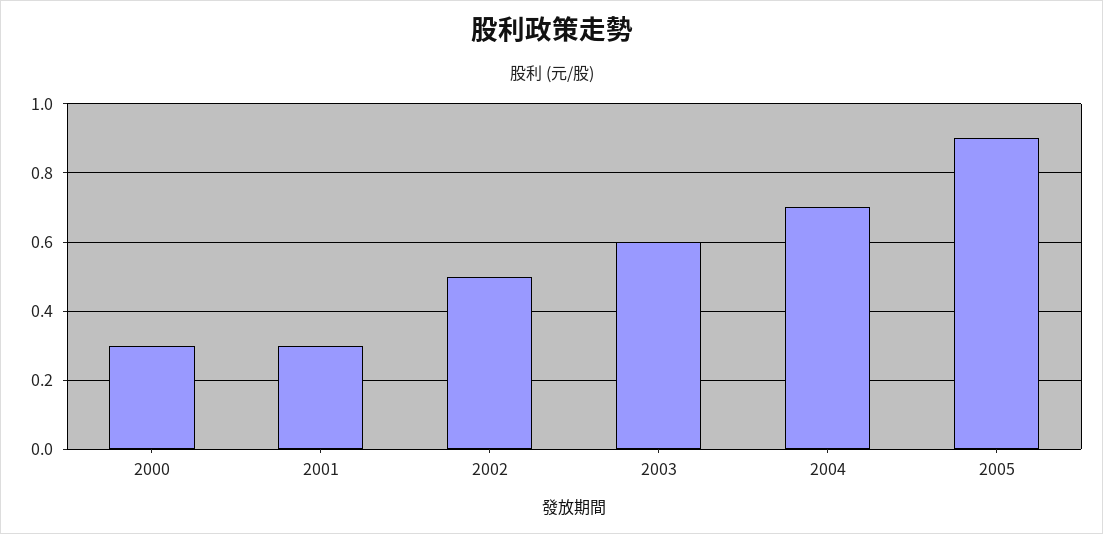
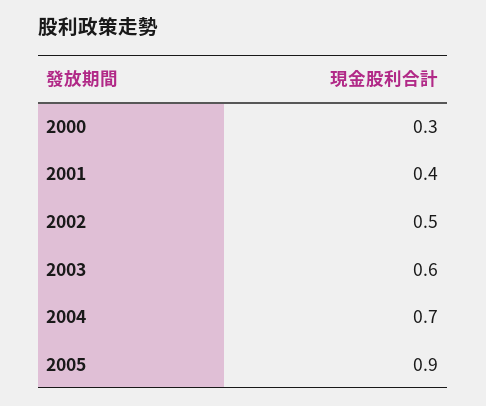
2001: 0.3 -> 0.4

